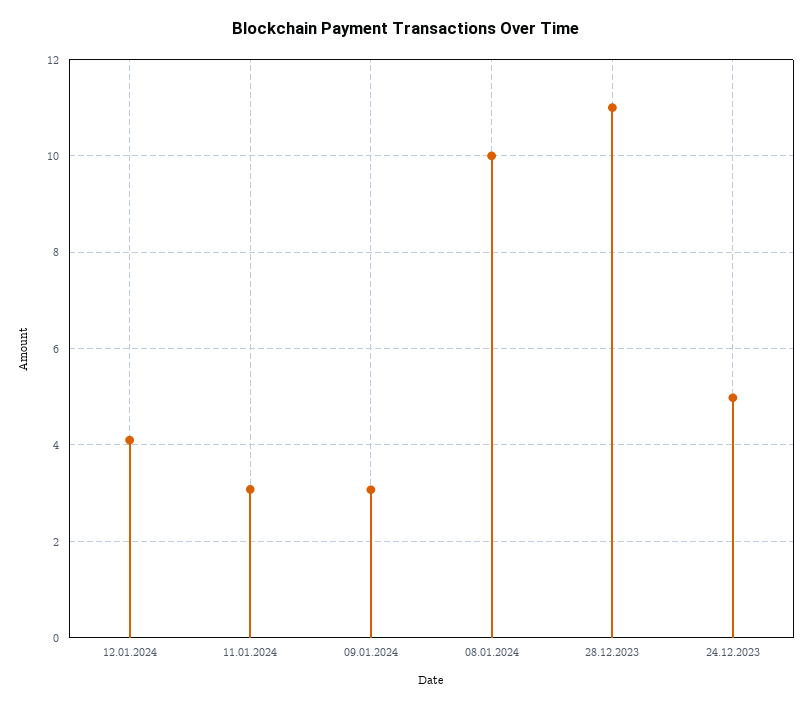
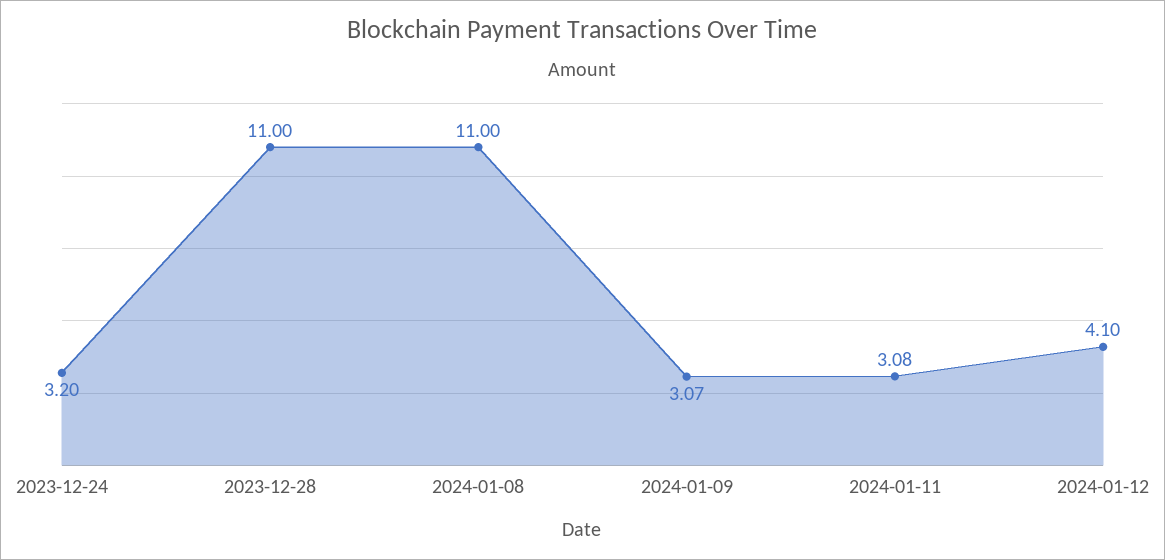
08.01.2024: 10 -> 11
24.12.2023: 5 -> 3.2

